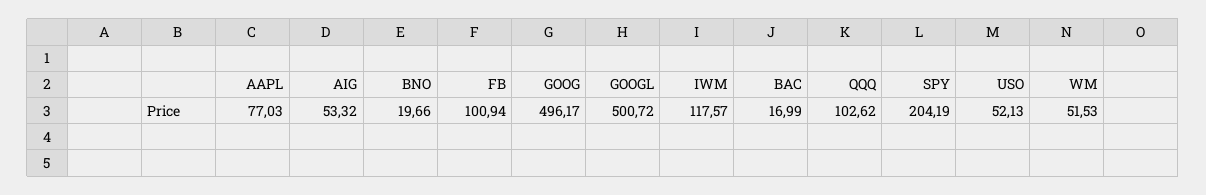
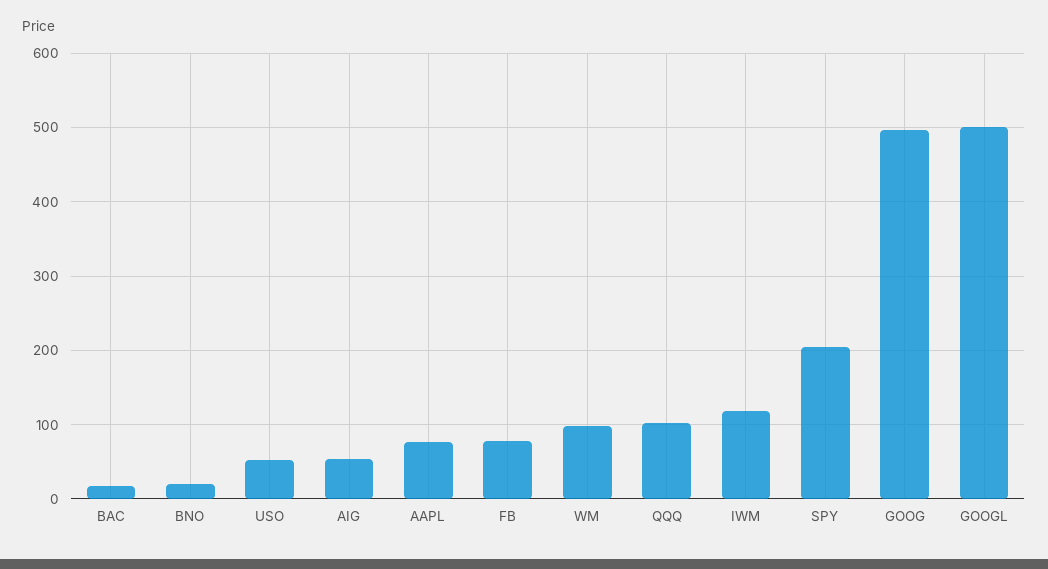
FB: 100.94 -> 80
WM: 51.53 -> 100

